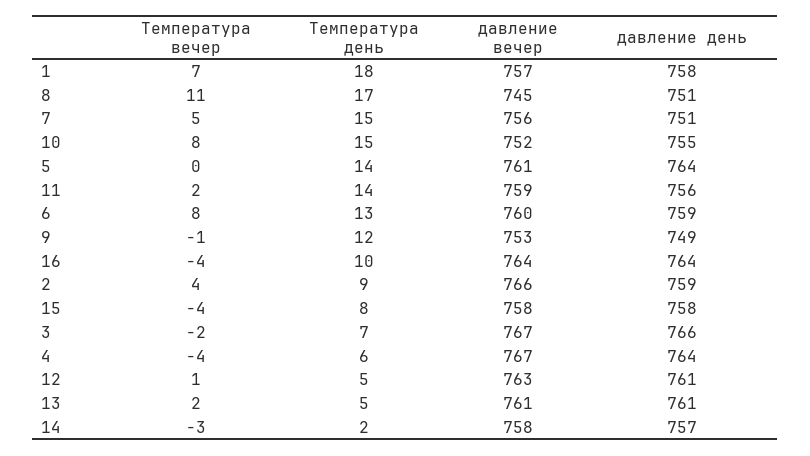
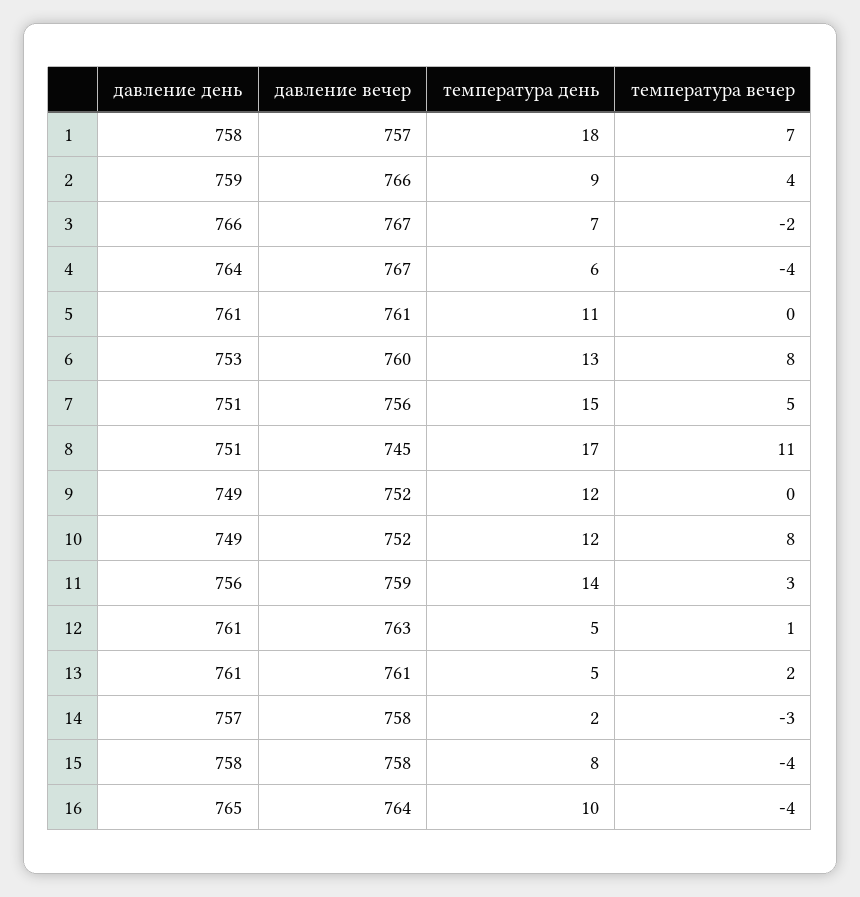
Температура день, 10: 15 -> 12
давление день, 10: 755 -> 749
Температура день, 5: 14 -> 11
давление день, 5: 764 -> 761
Температура вечер, 11: 2 -> 3
давление день, 6: 759 -> 753
Температура вечер, 9: -1 -> 0
давление вечер, 9: 753 -> 752
давление день, 16: 764 -> 765

